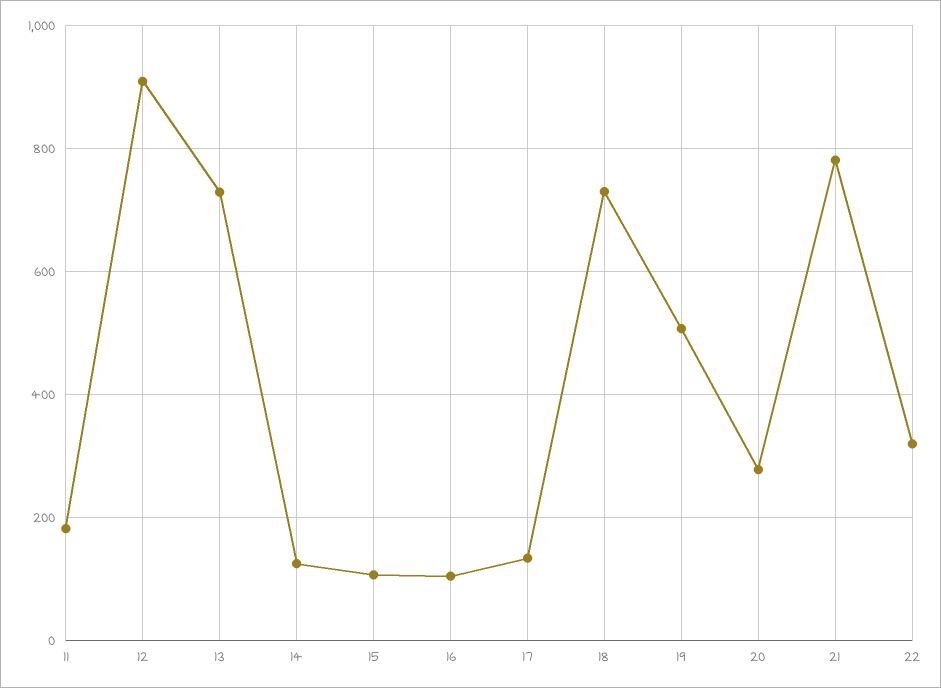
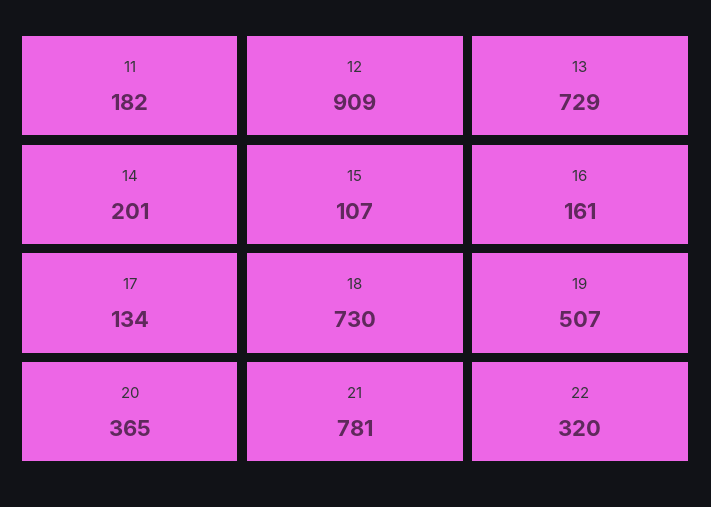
14: 120 -> 201
16: 100 -> 161
20: 280 -> 365

